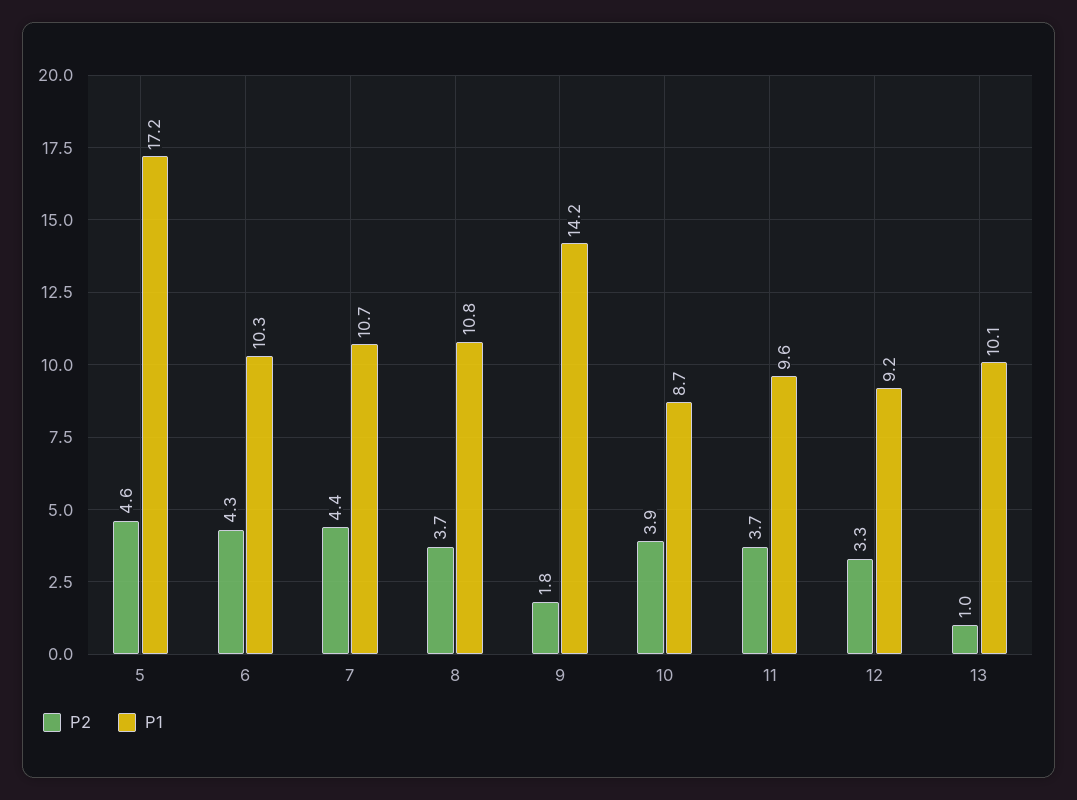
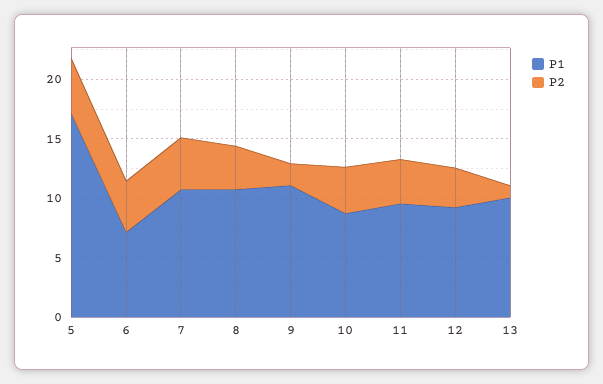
P1, 6: 10.3 -> 7
P1, 9: 14.2 -> 11

